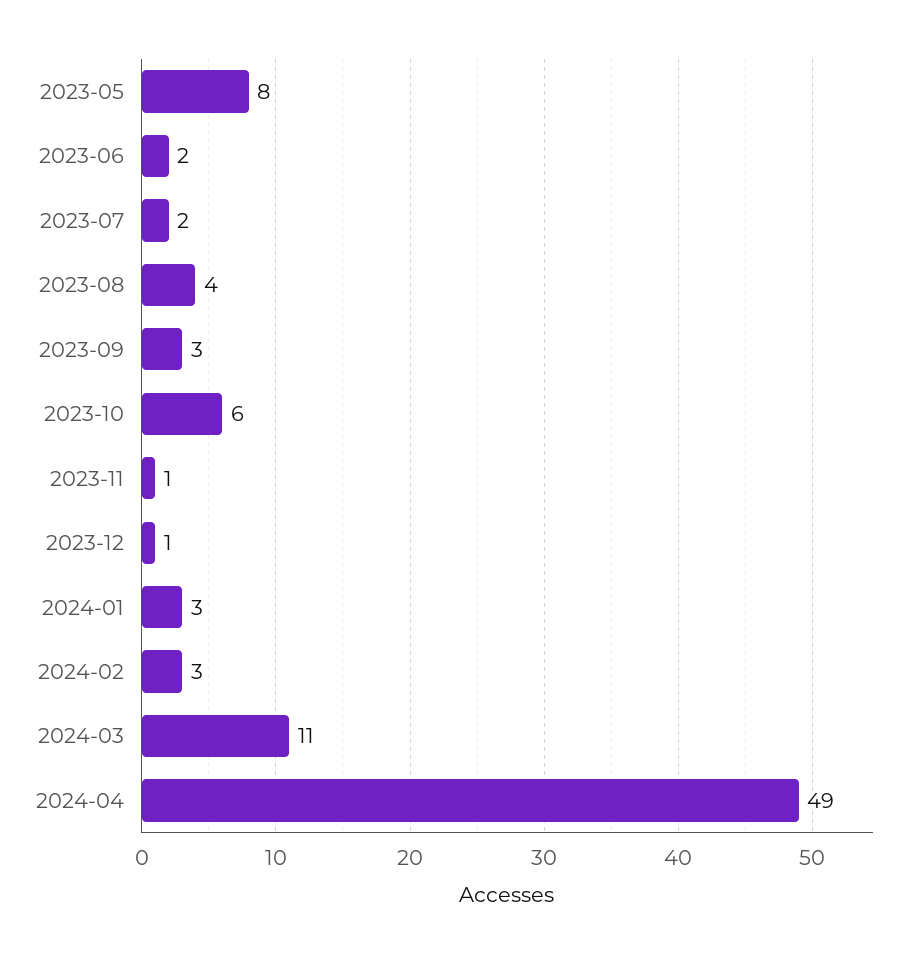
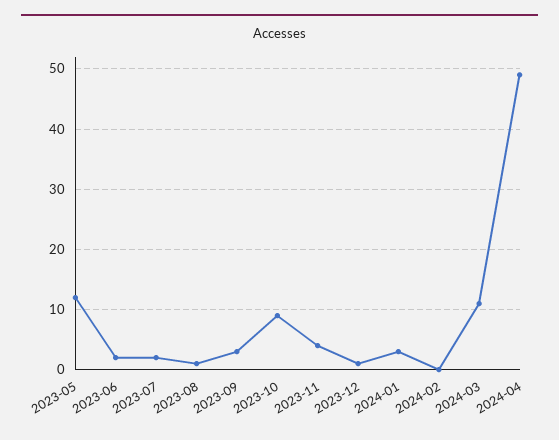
2023-05: 8 -> 12
2023-08: 4 -> 1
2023-10: 6 -> 9
2023-11: 1 -> 4
2024-02: 3 -> 0

